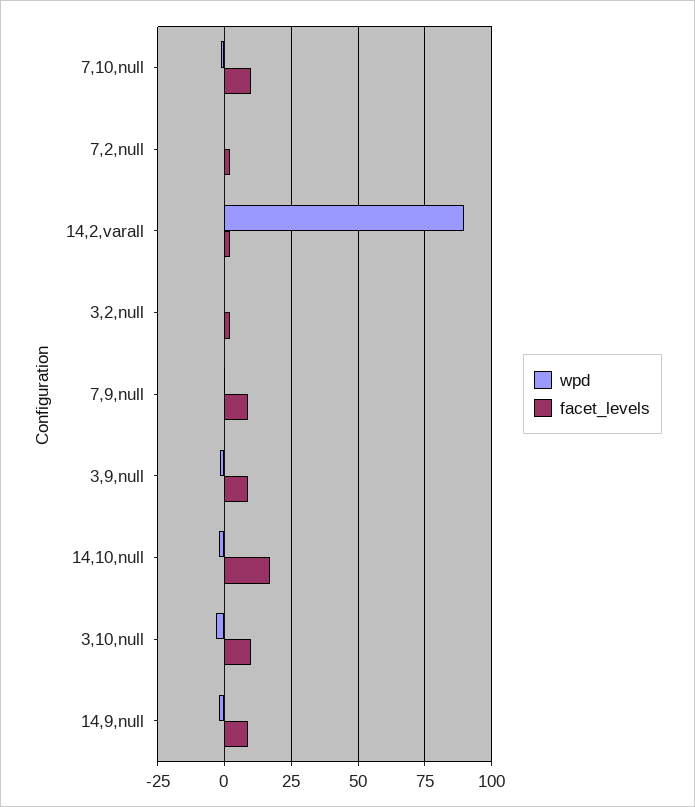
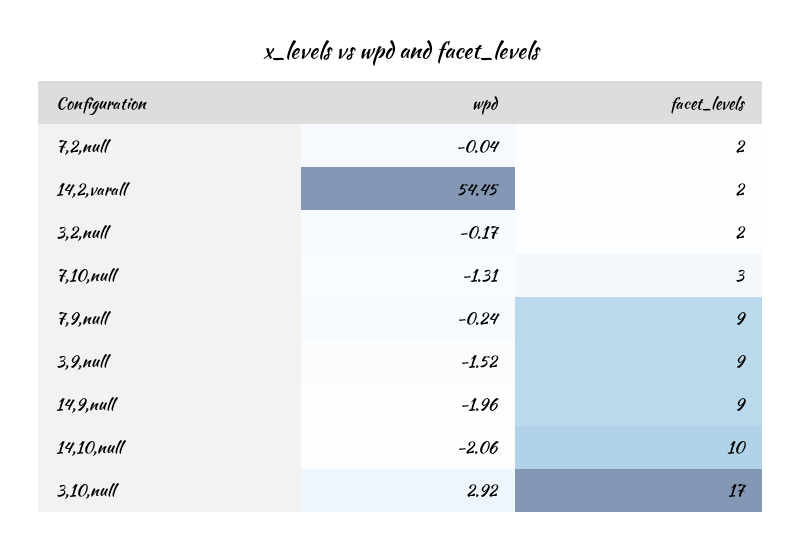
facet_levels, 7,10,null: 10 -> 3
wpd, 14,2,varall: 90 -> 54.45
facet_levels, 14,10,null: 17.5 -> 10
wpd, 3,10,null: -2.5 -> 2.92
facet_levels, 3,10,null: 10 -> 17

